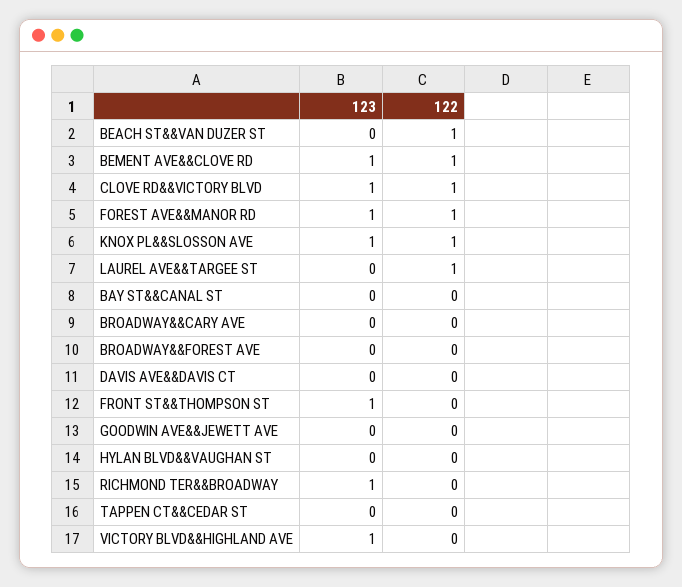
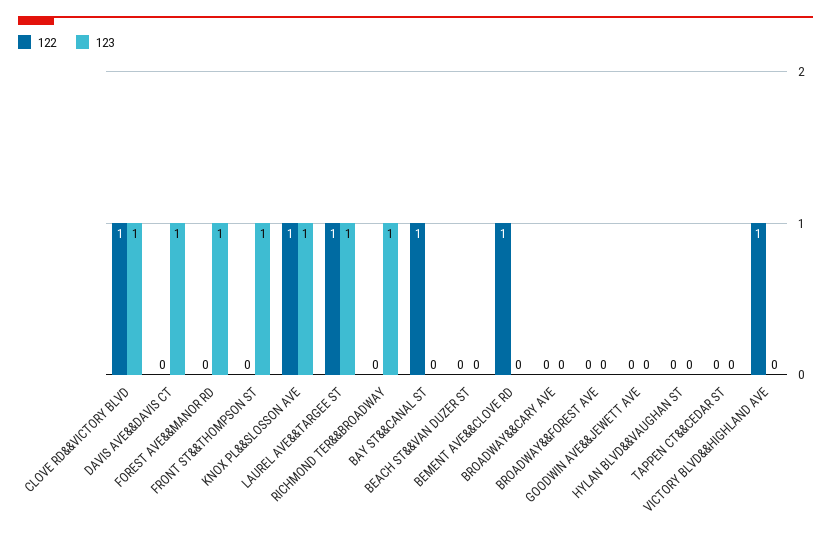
122, BEACH ST&&VAN DUZER ST: 1 -> 0
123, BEMENT AVE&&CLOVE RD: 1 -> 0
122, FOREST AVE&&MANOR RD: 1 -> 0
123, LAUREL AVE&&TARGEE ST: 0 -> 1
122, BAY ST&&CANAL ST: 0 -> 1
123, DAVIS AVE&&DAVIS CT: 0 -> 1
123, VICTORY BLVD&&HIGHLAND AVE: 1 -> 0
122, VICTORY BLVD&&HIGHLAND AVE: 0 -> 1

